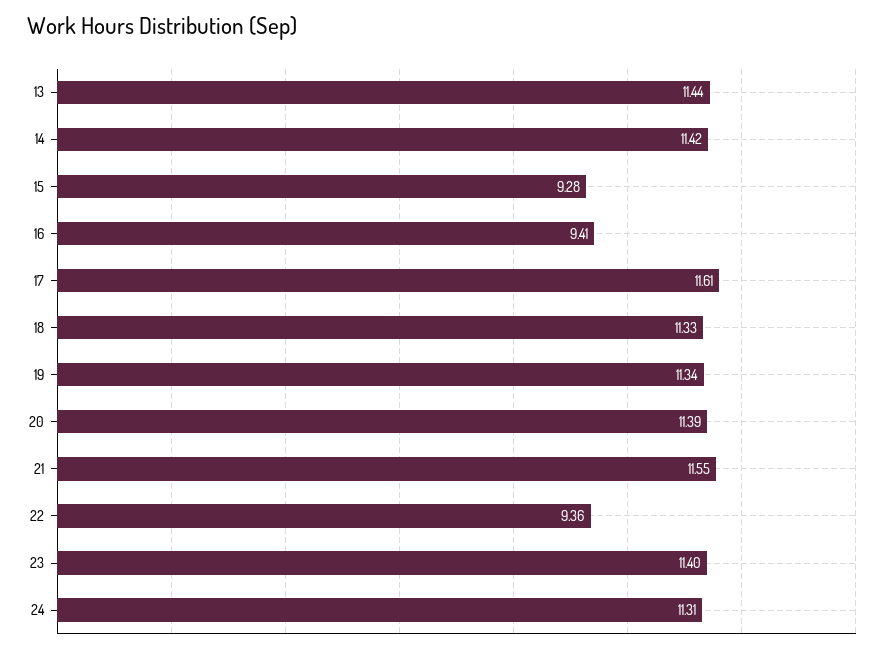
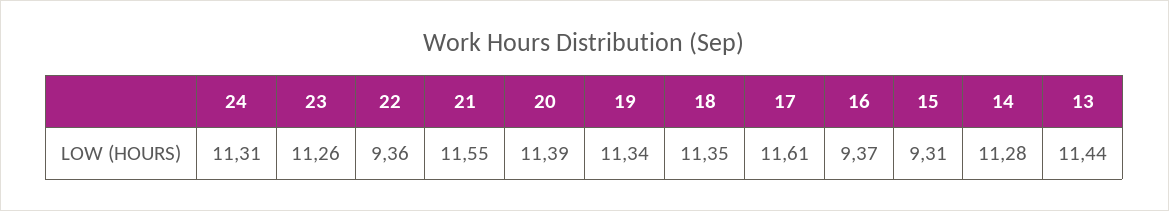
14: 11.42 -> 11.28
15: 9.28 -> 9.31
16: 9.41 -> 9.37
18: 11.33 -> 11.35
23: 11.4 -> 11.26

